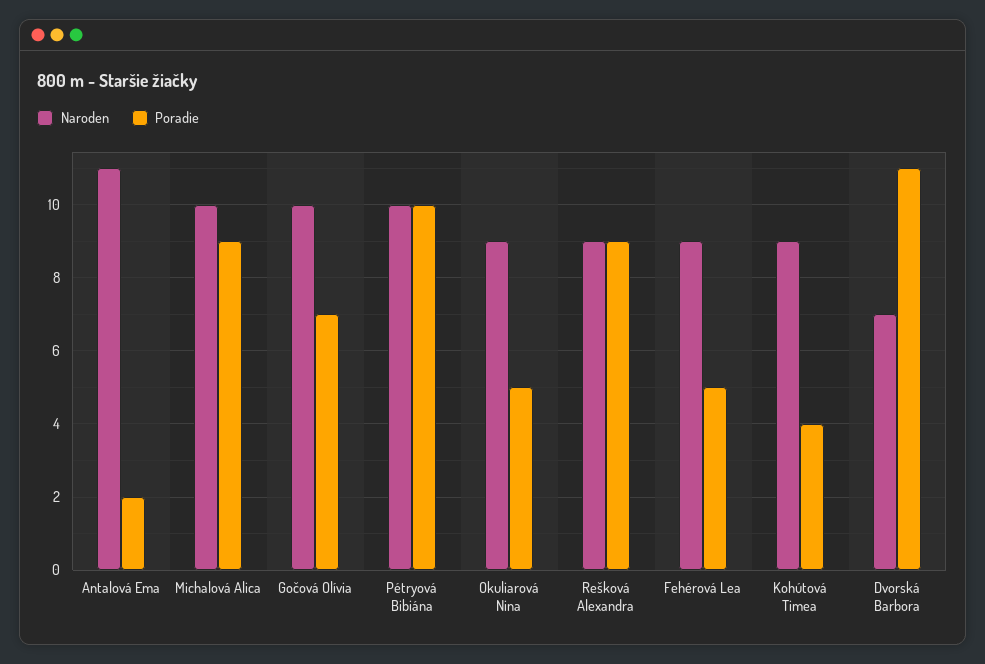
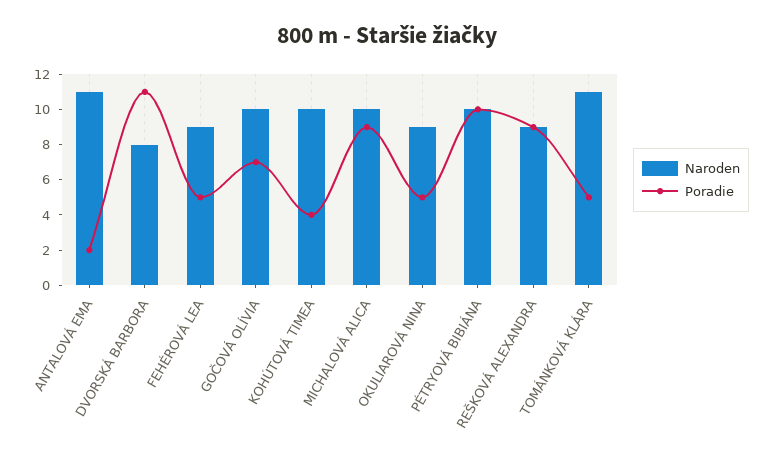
Naroden, Kohútová Timea: 9 -> 10
Naroden, Dvorská Barbora: 7 -> 8
Naroden, TOMÁNKOVÁ KLÁRA: none -> 11
Poradie, TOMÁNKOVÁ KLÁRA: none -> 5

